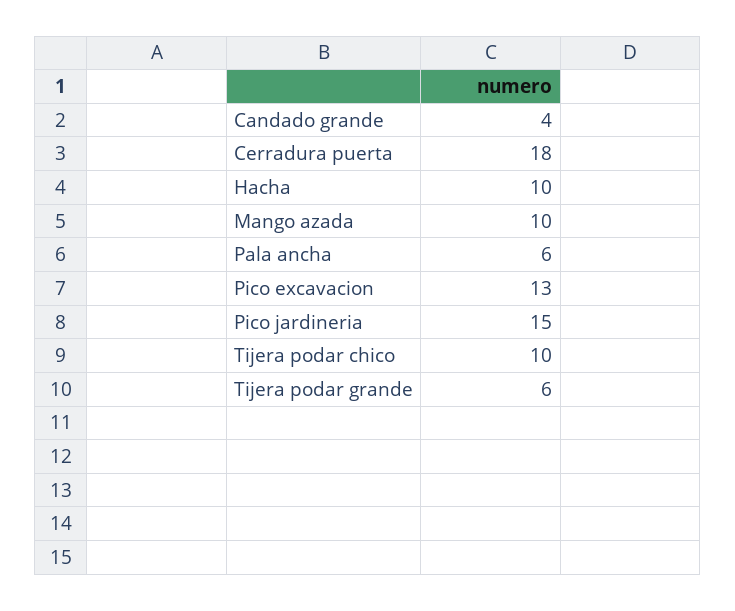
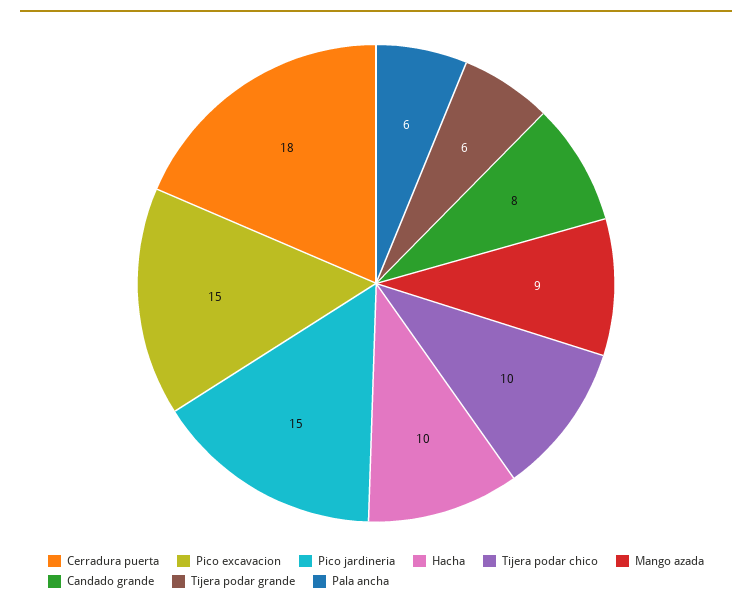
Candado grande: 4 -> 8
Mango azada: 10 -> 9
Pico excavacion: 13 -> 15

